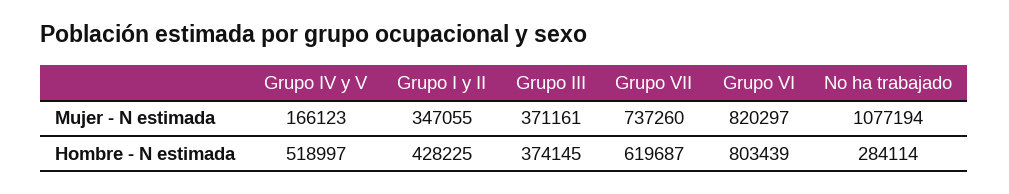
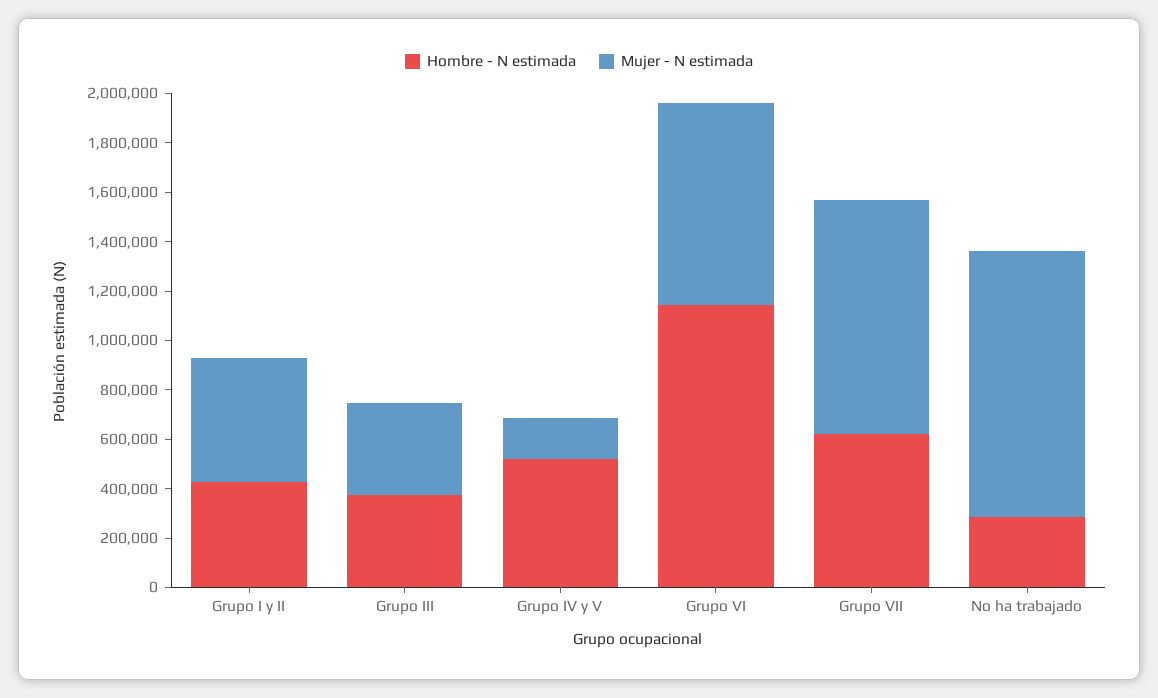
Mujer - N estimada, Grupo I y II: 347055 -> 500000
Mujer - N estimada, Grupo VII: 737260 -> 950000
Hombre - N estimada, Grupo VI: 803439 -> 1150000

